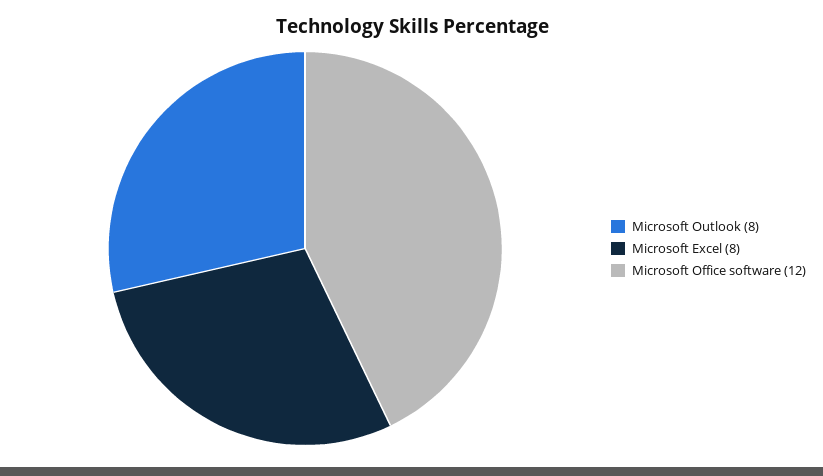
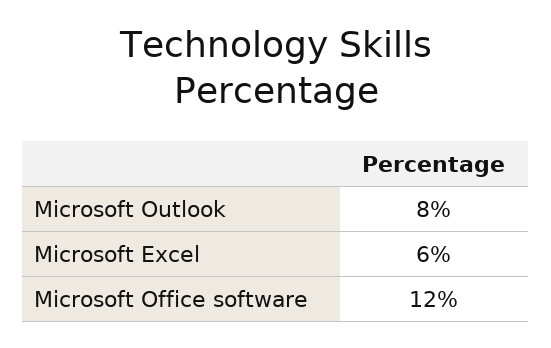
Microsoft Excel: 8 -> 6

